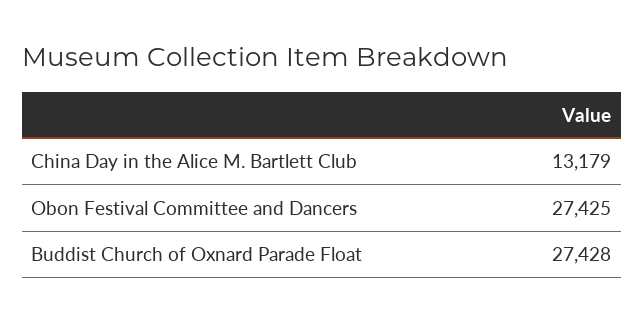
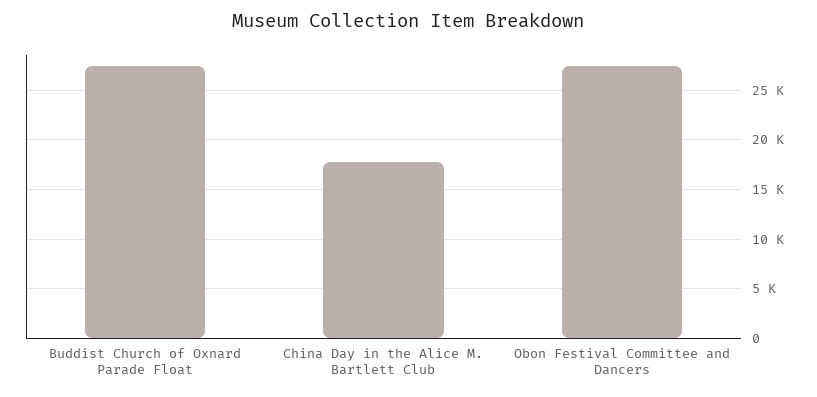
China Day in the Alice M. Bartlett Club: 13179 -> 18000

